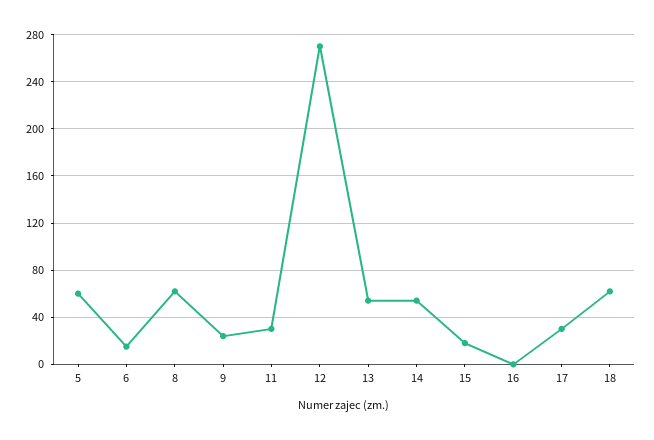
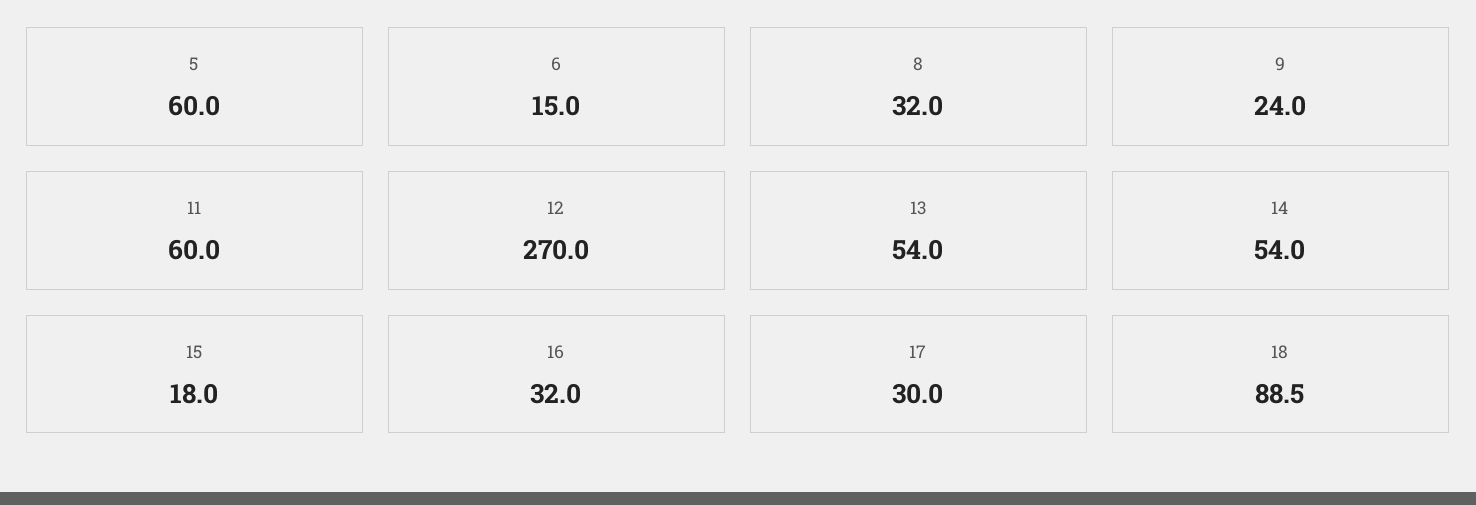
8: 60 -> 32
11: 30 -> 60
16: 0 -> 32
18: 60 -> 88.5

